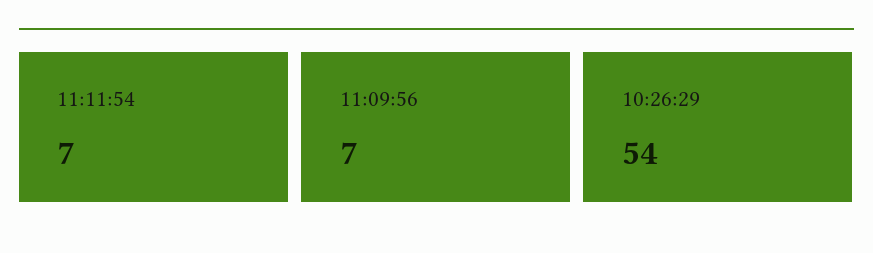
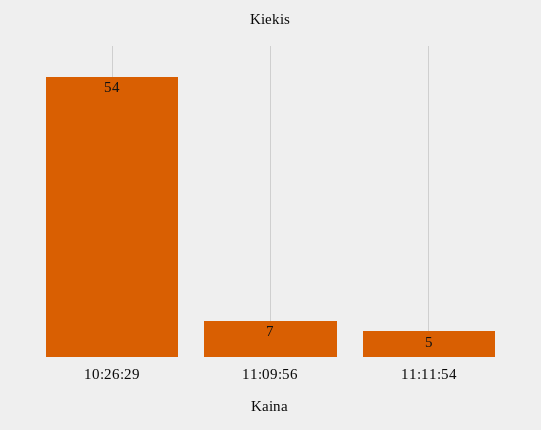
11:11:54: 7 -> 5

